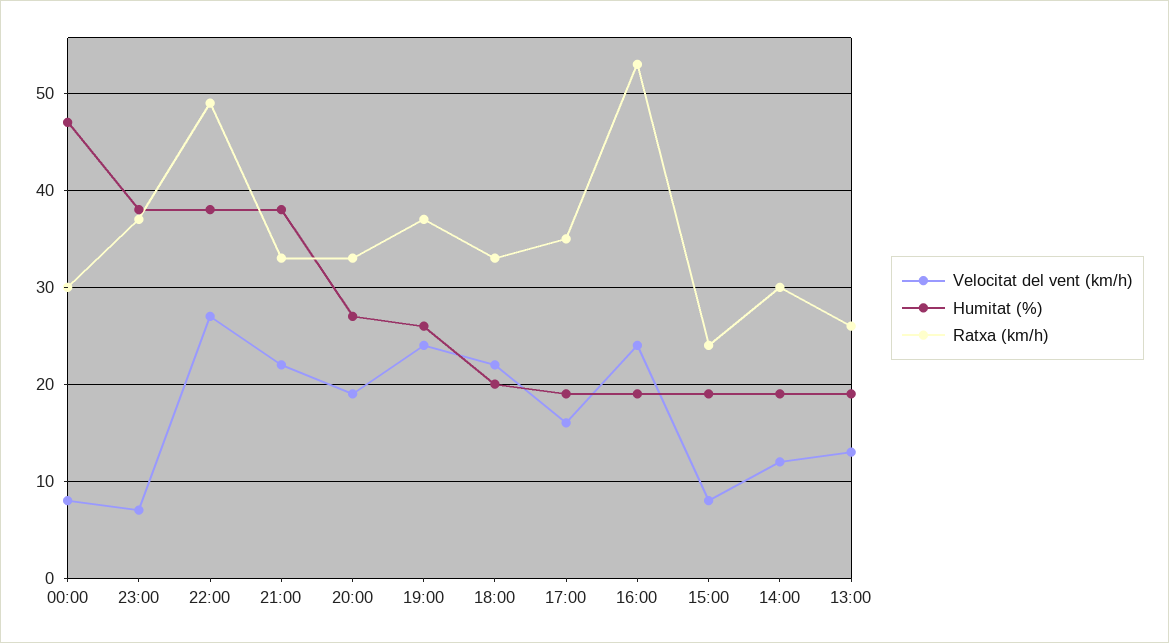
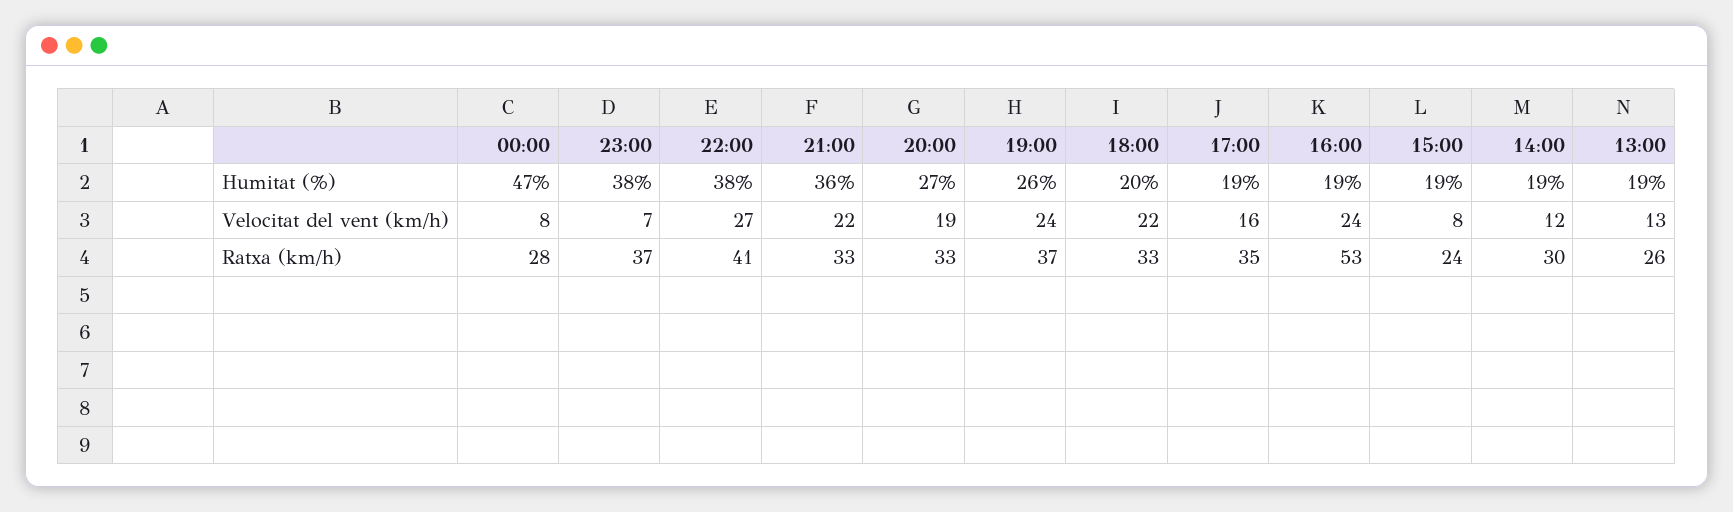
Ratxa (km/h), 00:00: 30 -> 28
Ratxa (km/h), 22:00: 49 -> 41
Humitat (%), 21:00: 38 -> 36

